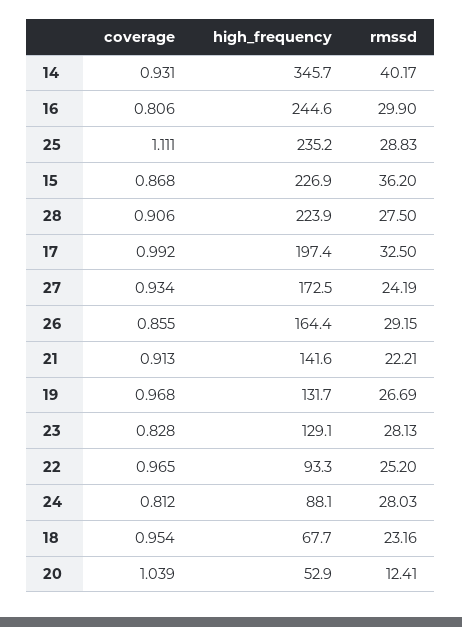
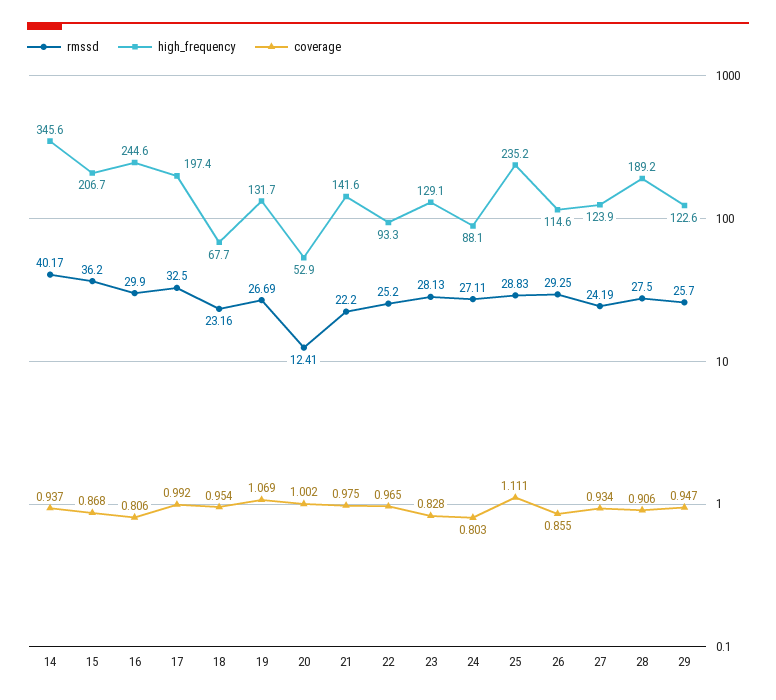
coverage, 14: 0.931 -> 0.937
high_frequency, 14: 345.7 -> 345.6
high_frequency, 15: 226.9 -> 206.7
high_frequency, 28: 223.9 -> 189.2
high_frequency, 27: 172.5 -> 123.9
high_frequency, 26: 164.4 -> 114.6
rmssd, 26: 29.15 -> 29.25
coverage, 21: 0.913 -> 0.975
rmssd, 21: 22.21 -> 22.2
coverage, 19: 0.968 -> 1.069
coverage, 24: 0.812 -> 0.803
rmssd, 24: 28.03 -> 27.11
coverage, 20: 1.039 -> 1.002
rmssd, 29: none -> 25.7
high_frequency, 29: none -> 122.6
coverage, 29: none -> 0.947

